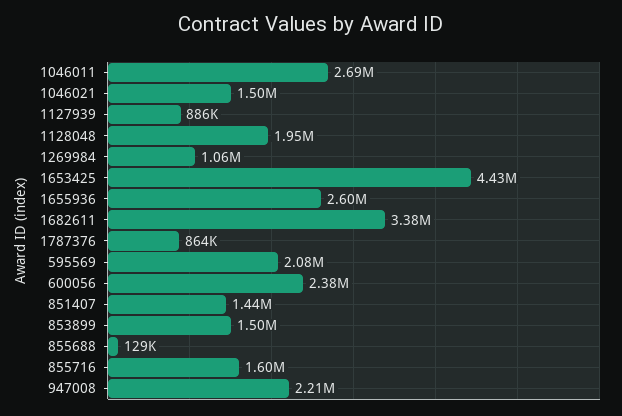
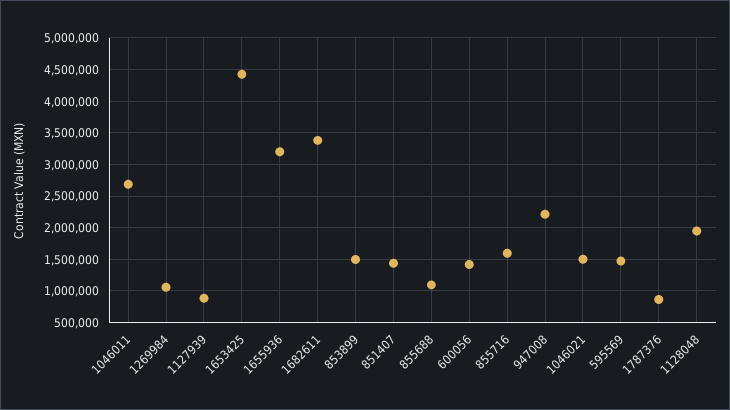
1655936: 2600000 -> 3200000
595569: 2080000 -> 1500000
600056: 2380000 -> 1400000
855688: 129000 -> 1100000

